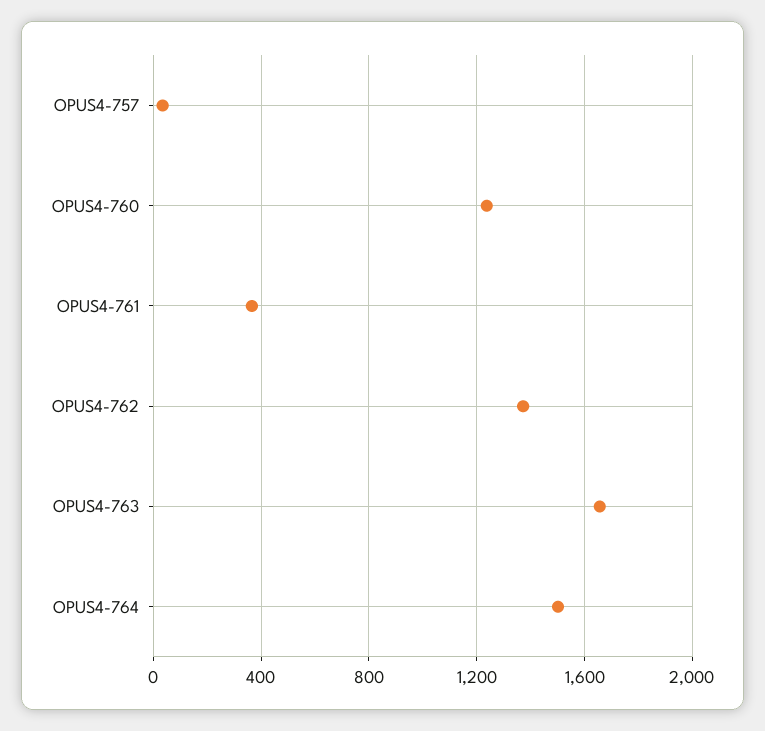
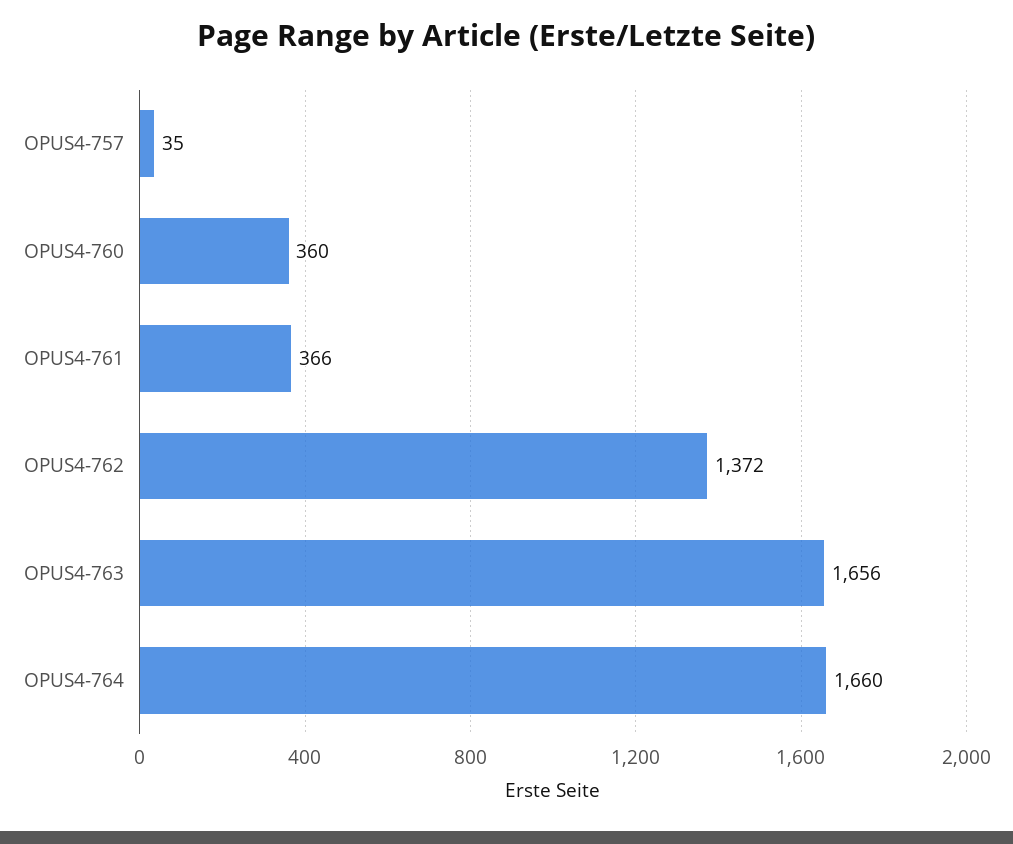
OPUS4-760: 1250 -> 360
OPUS4-764: 1500 -> 1660

